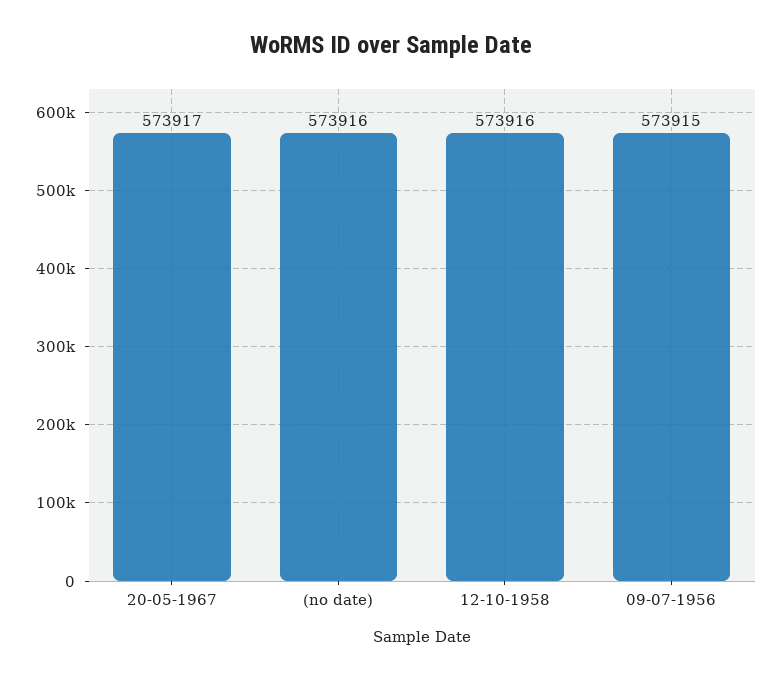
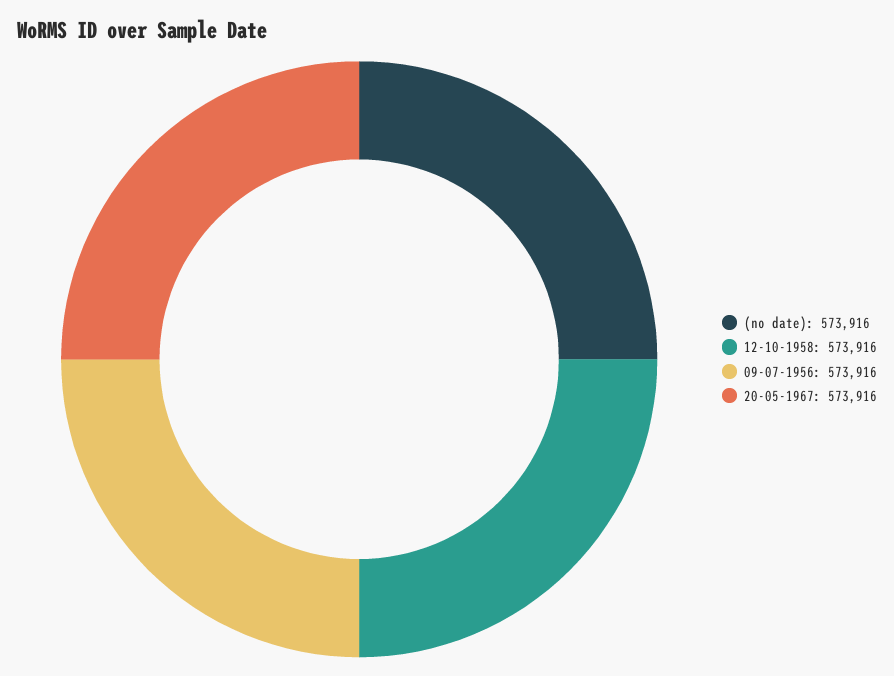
20-05-1967: 573917 -> 573916
09-07-1956: 573915 -> 573916

